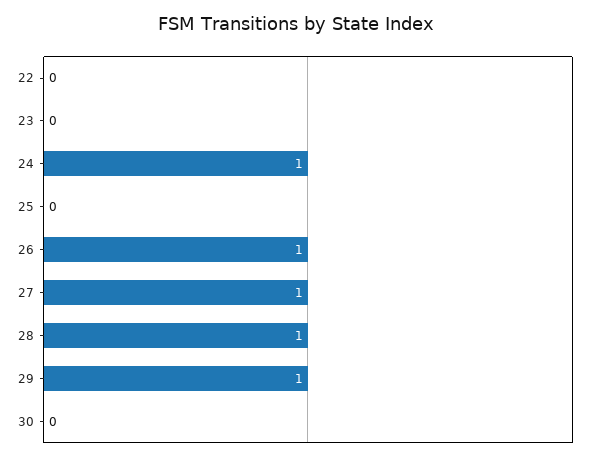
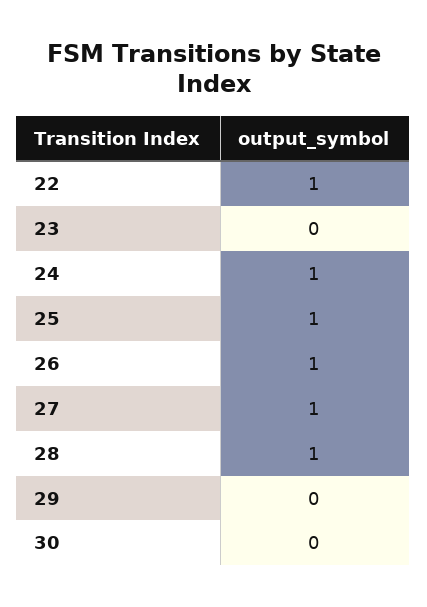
22: 0 -> 1
25: 0 -> 1
29: 1 -> 0

